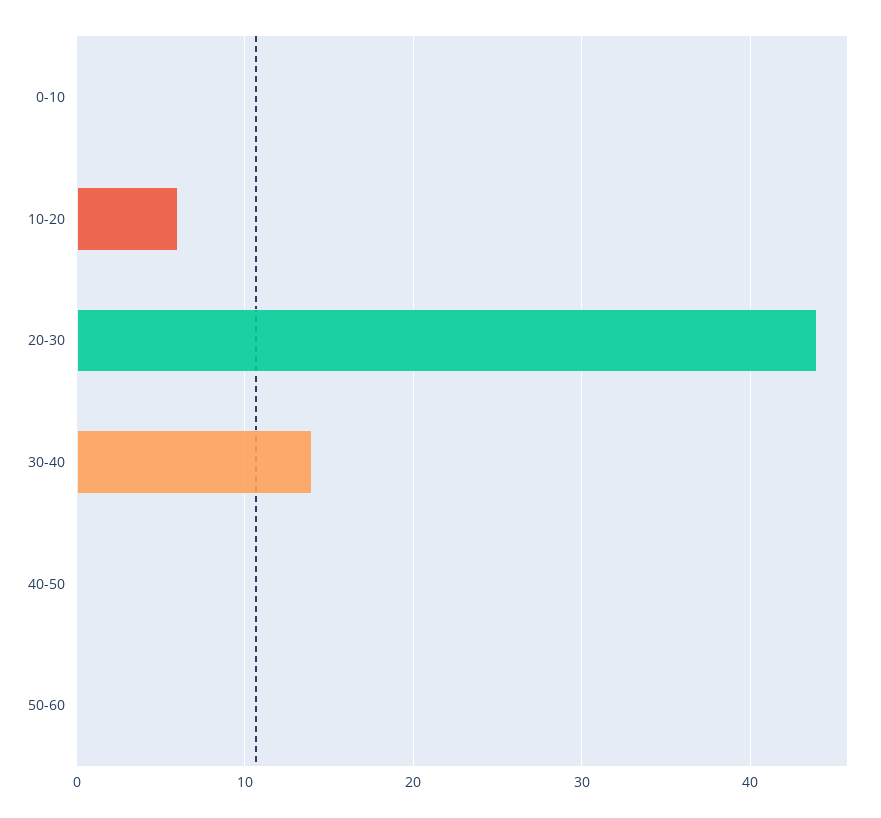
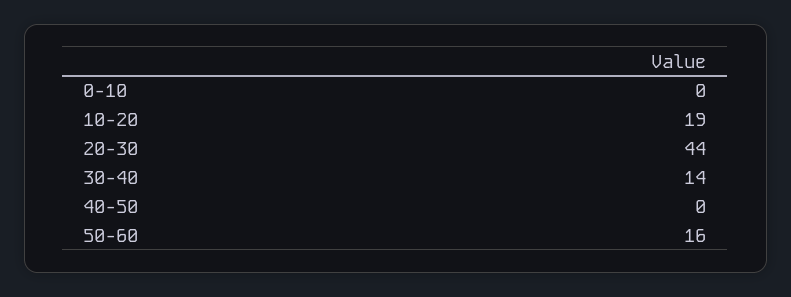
10-20: 6 -> 19
50-60: 0 -> 16

